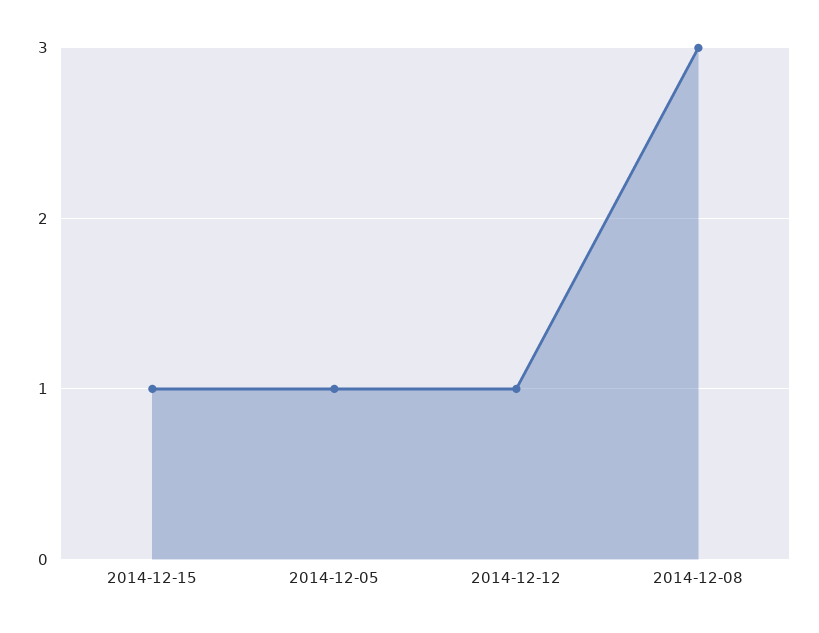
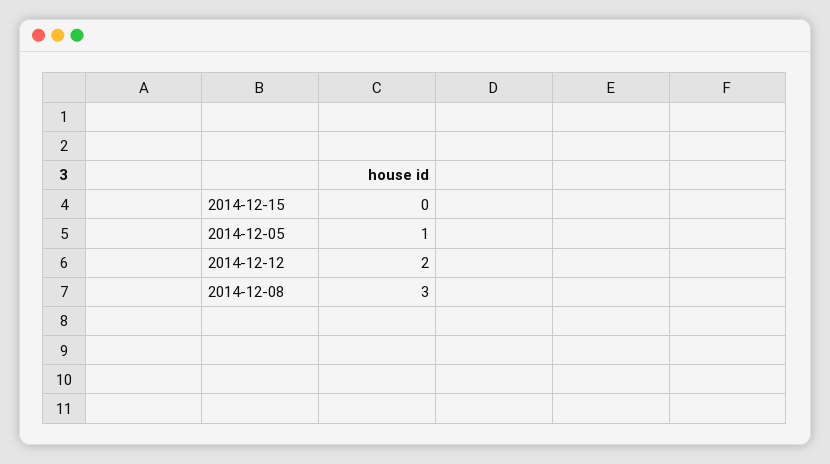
2014-12-15: 1 -> 0
2014-12-12: 1 -> 2

